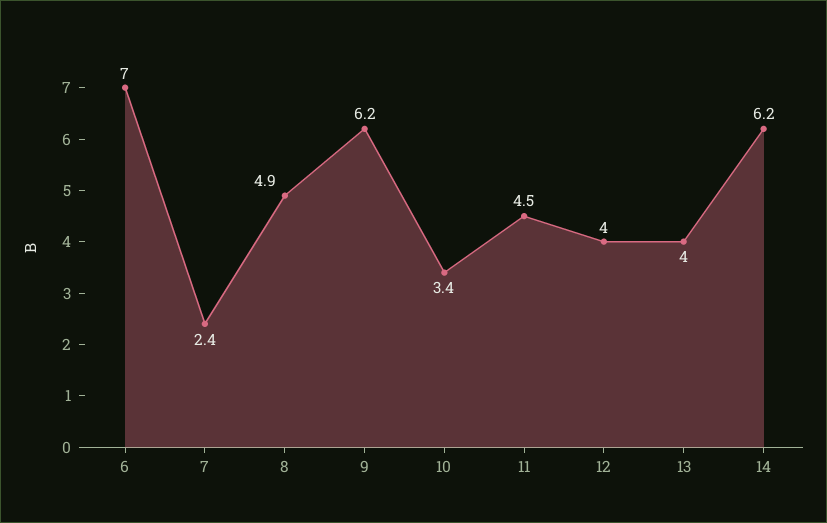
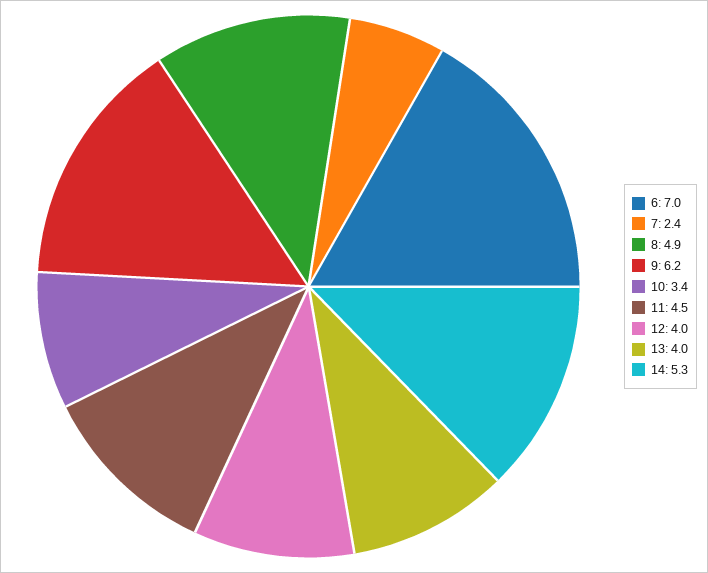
14: 6.2 -> 5.3

